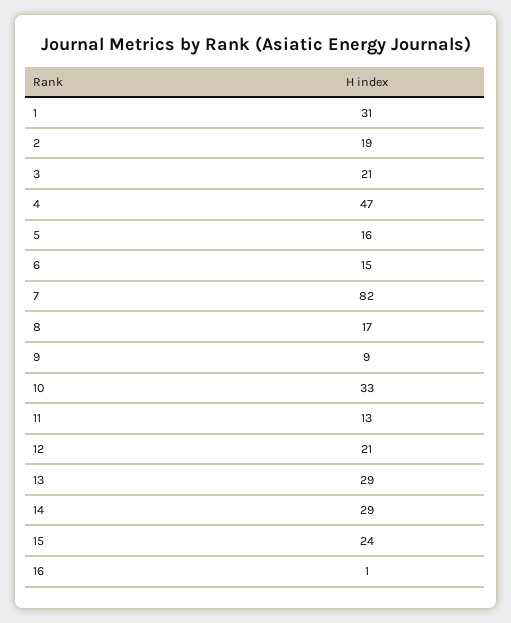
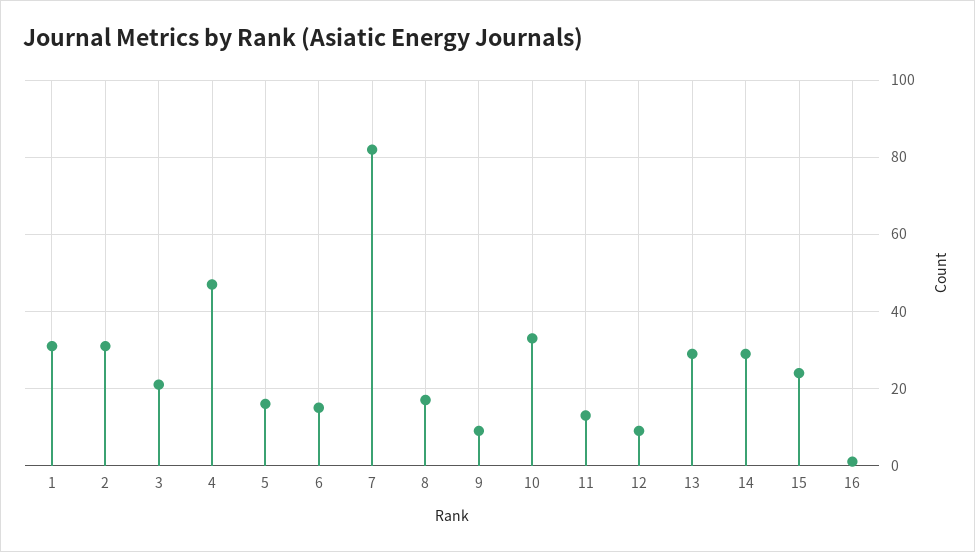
2: 19 -> 30
12: 21 -> 10

